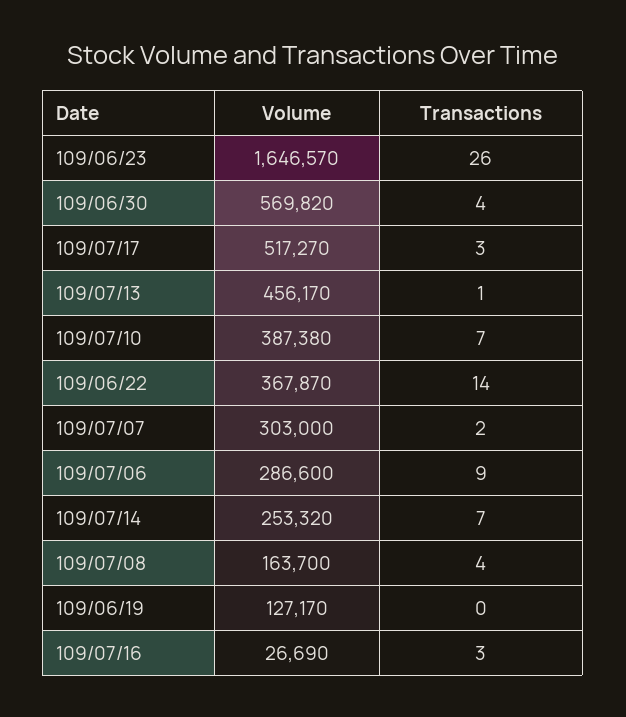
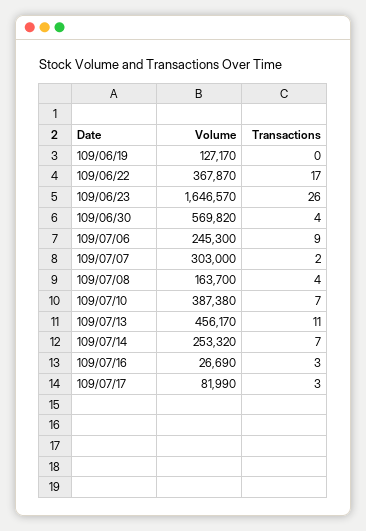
Volume, 109/07/17: 517270 -> 81990
Transactions, 109/07/13: 1 -> 11
Transactions, 109/06/22: 14 -> 17
Volume, 109/07/06: 286600 -> 245300

